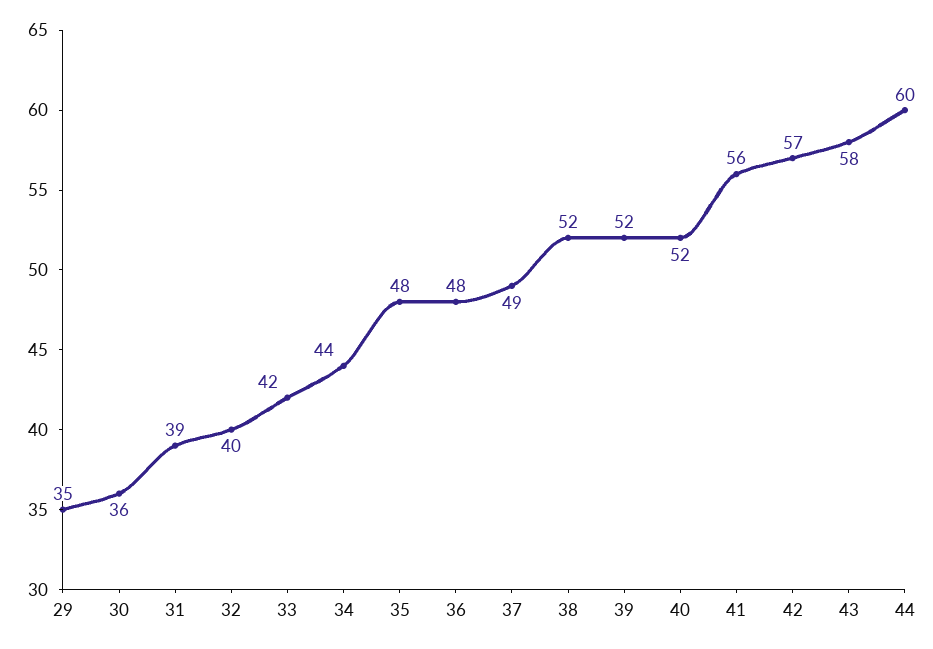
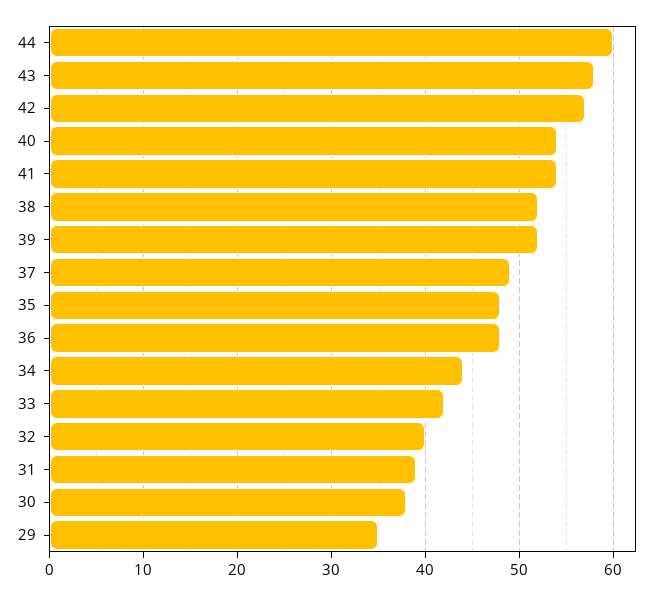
30: 36 -> 38
40: 52 -> 54
41: 56 -> 54

